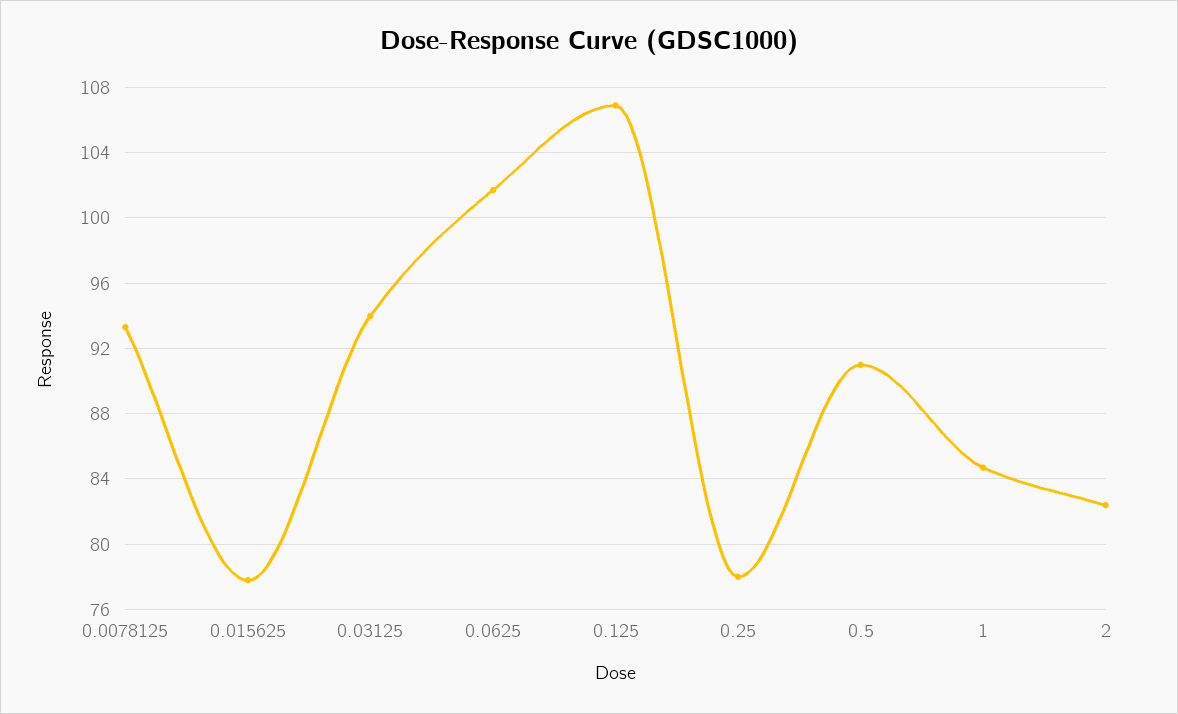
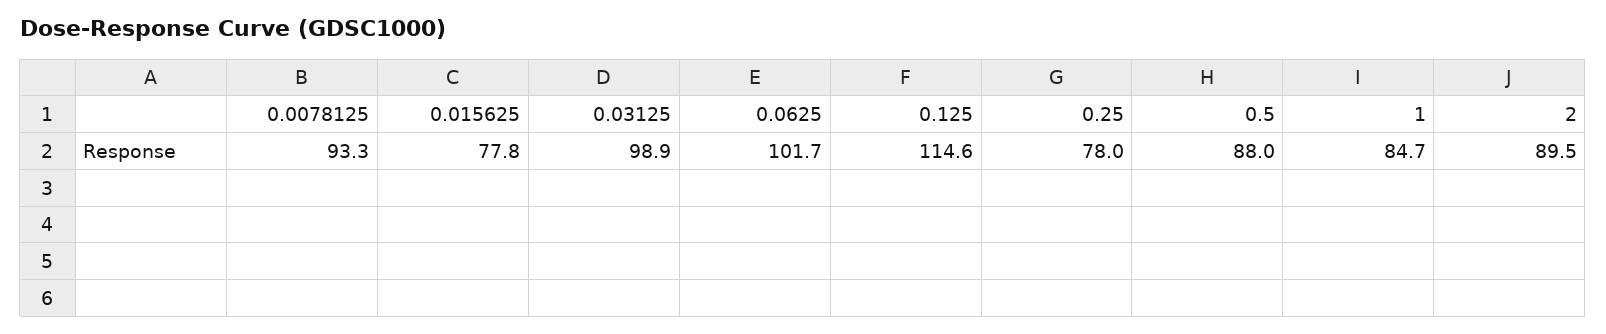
0.03125: 94 -> 98.9
0.125: 107 -> 114.6
0.5: 91 -> 88
2: 82.5 -> 89.5

